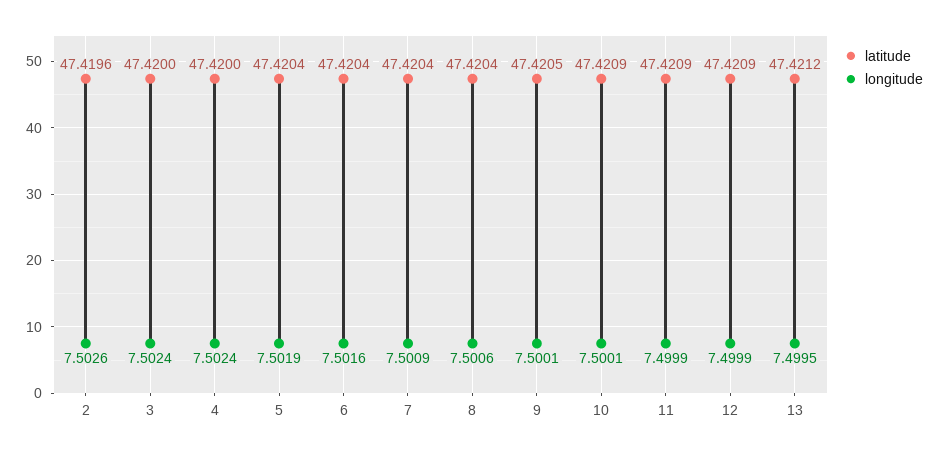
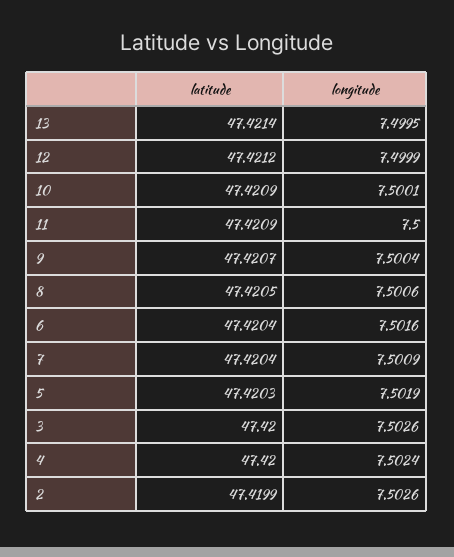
latitude, 2: 47.4196 -> 47.4199
longitude, 3: 7.5024 -> 7.5026
latitude, 5: 47.4204 -> 47.4203
latitude, 8: 47.4204 -> 47.4205
latitude, 9: 47.4205 -> 47.4207
longitude, 9: 7.5001 -> 7.5004
longitude, 11: 7.4999 -> 7.5
latitude, 12: 47.4209 -> 47.4212
latitude, 13: 47.4212 -> 47.4214

